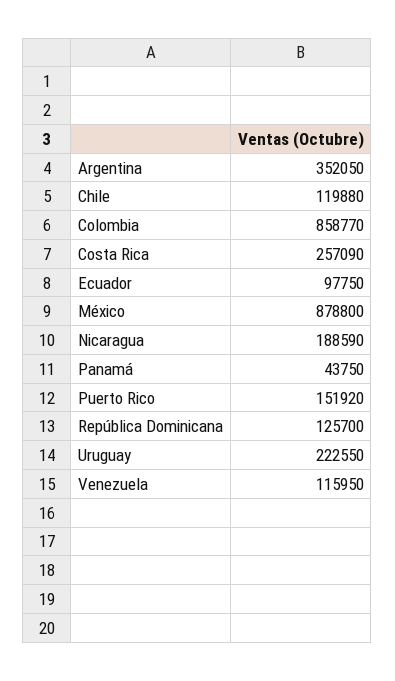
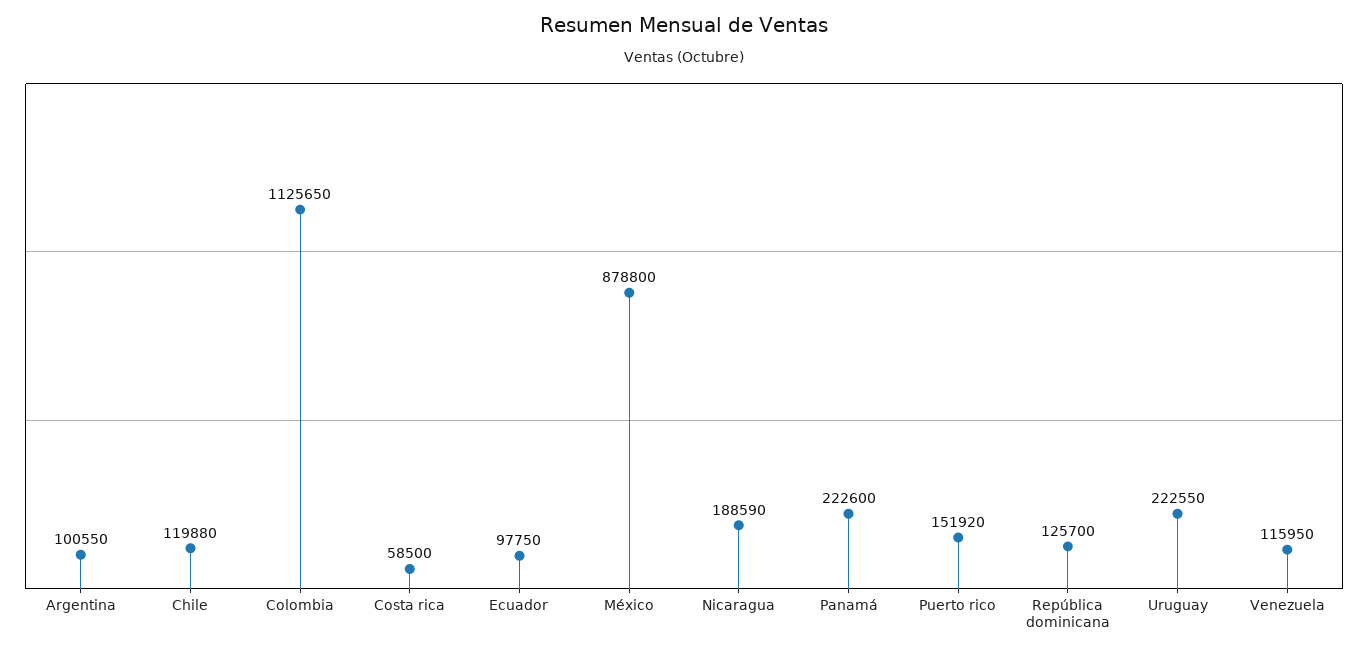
Argentina: 352050 -> 100550
Colombia: 858770 -> 1125650
Costa Rica: 257090 -> 58500
Panamá: 43750 -> 222600

